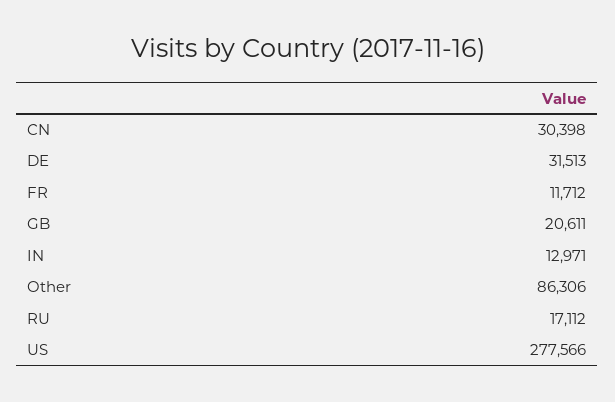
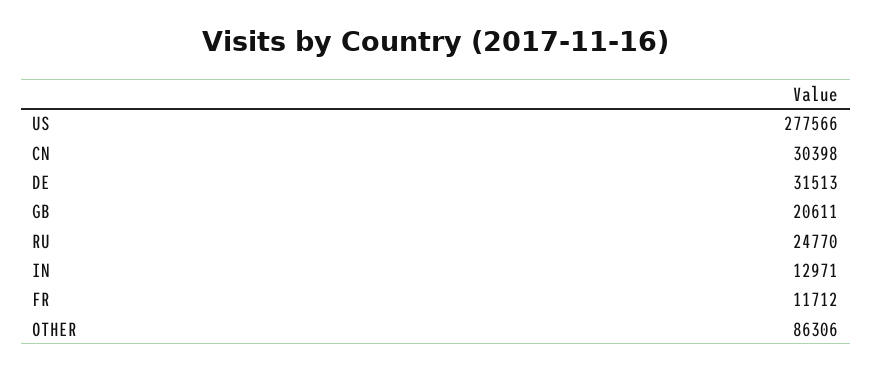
RU: 17112 -> 24770

